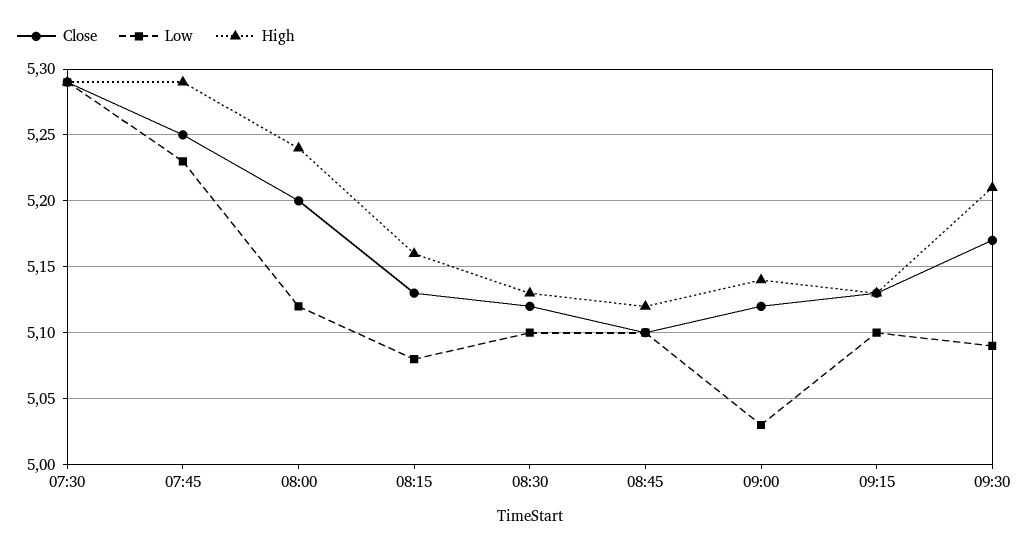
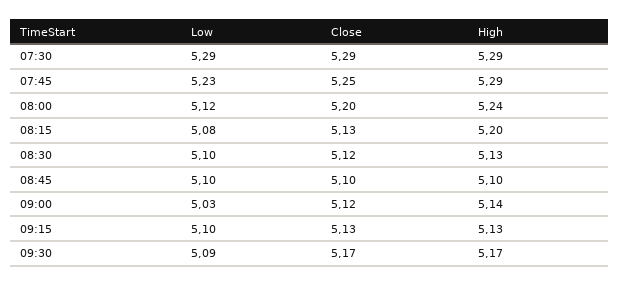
High, 08:15: 5.16 -> 5.2
High, 08:45: 5.12 -> 5.1
High, 09:30: 5.21 -> 5.17

